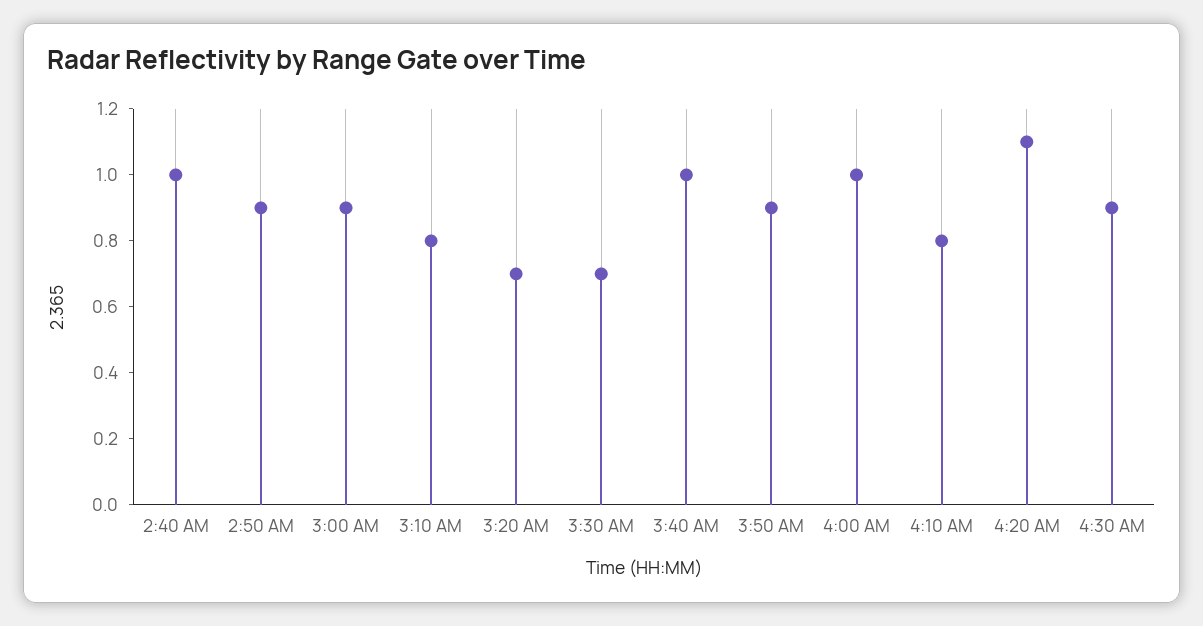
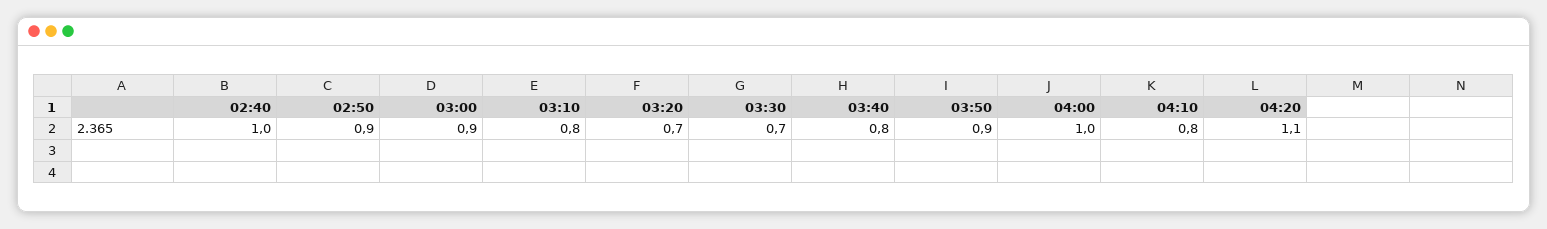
3:40 AM: 1 -> 0.8
4:30 AM: 0.9 -> none

